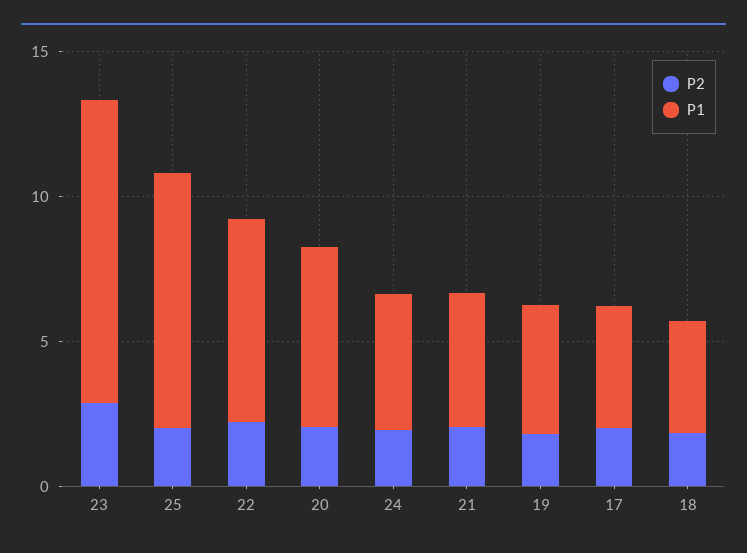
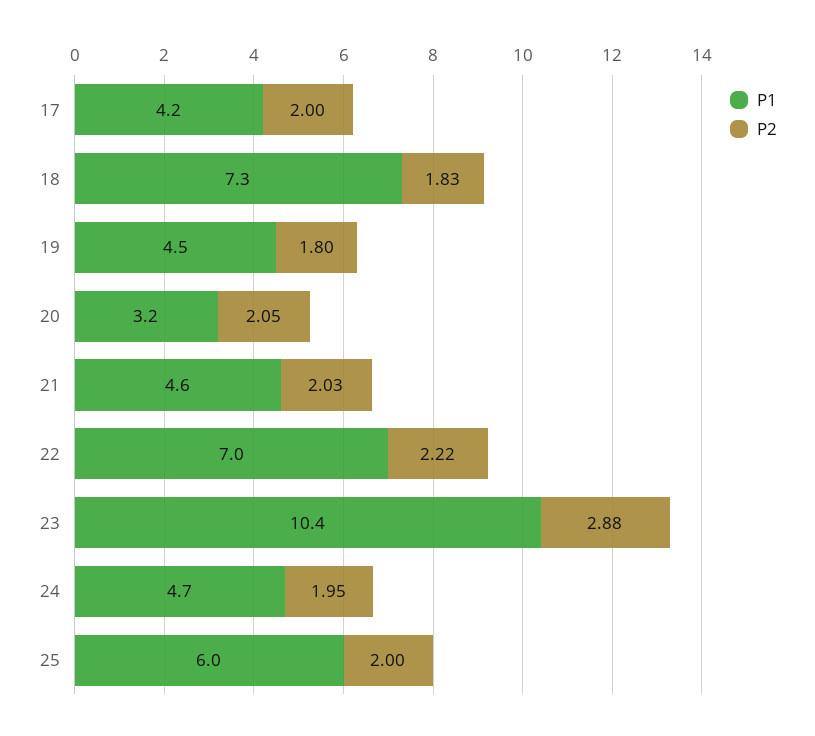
P1, 25: 9 -> 6
P1, 20: 6 -> 3.2
P1, 18: 4 -> 7.3

